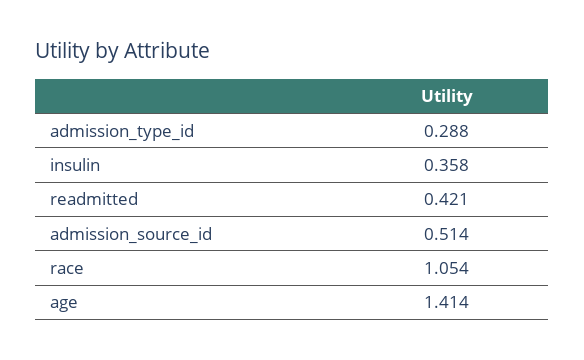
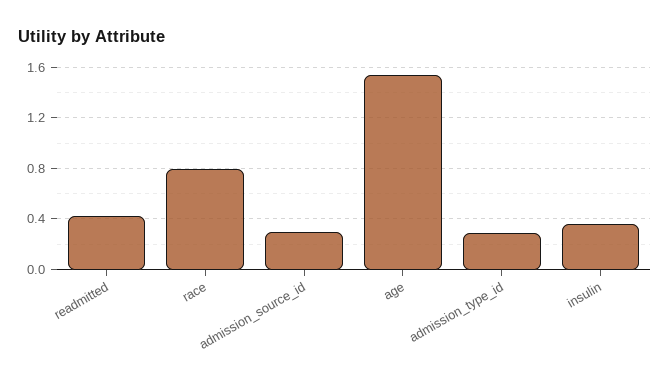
admission_source_id: 0.514 -> 0.3
race: 1.054 -> 0.8
age: 1.414 -> 1.55

